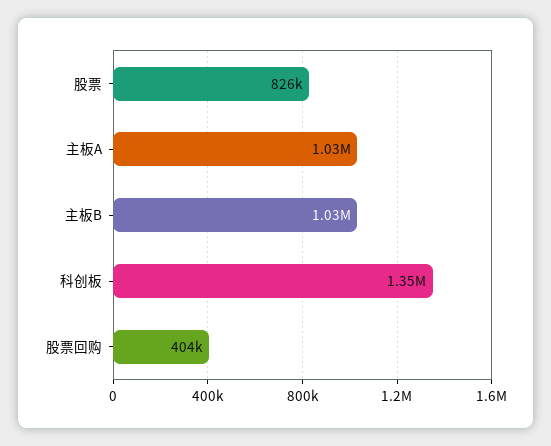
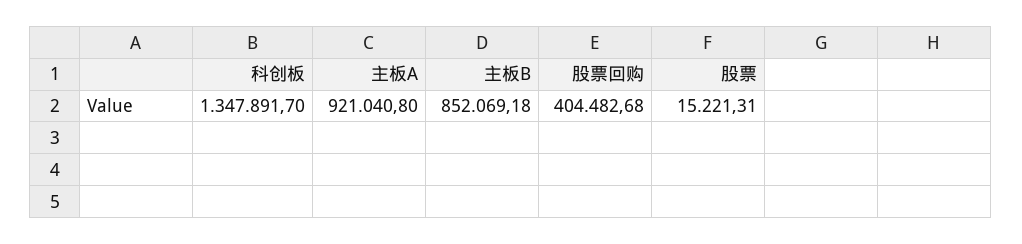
股票: 826000 -> 15221.31
主板A: 1030000 -> 921040.8
主板B: 1030000 -> 852069.18

